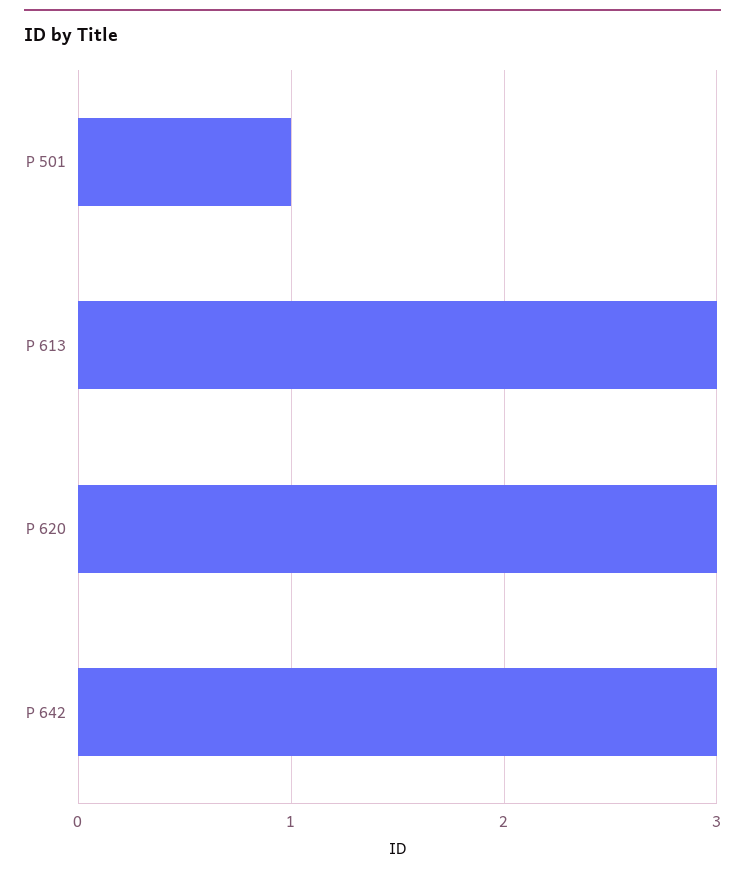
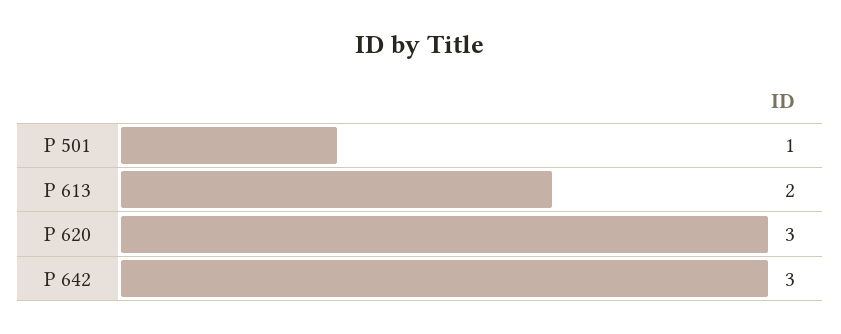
P 613: 3 -> 2

